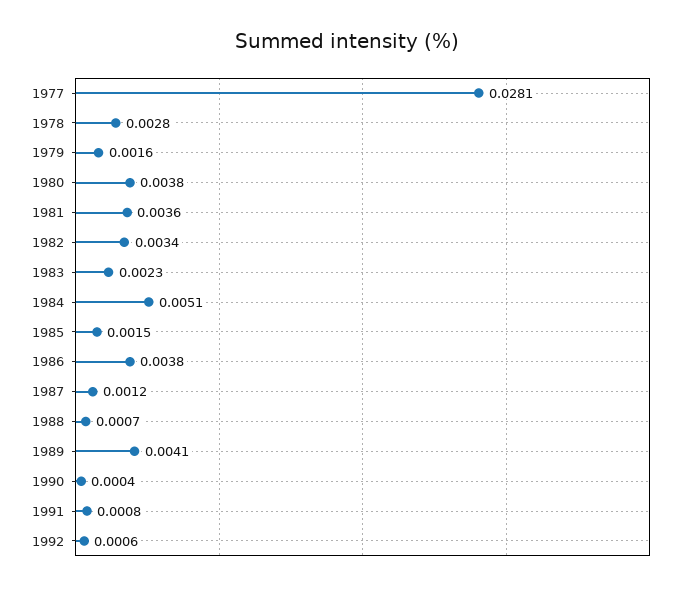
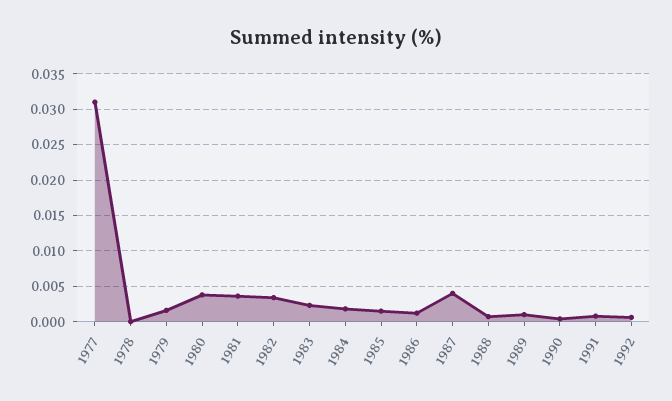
1977: 0.0281 -> 0.031
1978: 0.0028 -> 0
1984: 0.0051 -> 0.002
1986: 0.0038 -> 0.001
1987: 0.0012 -> 0.004
1989: 0.0041 -> 0.001

